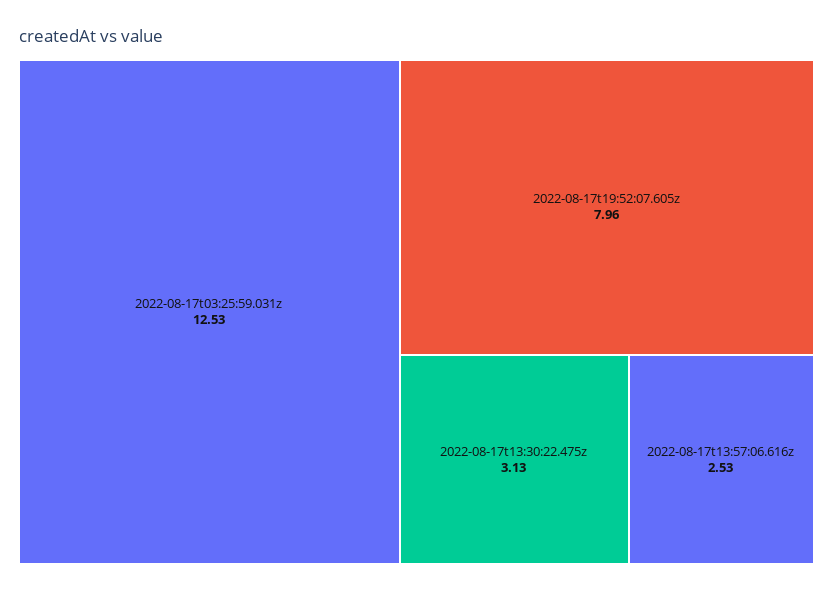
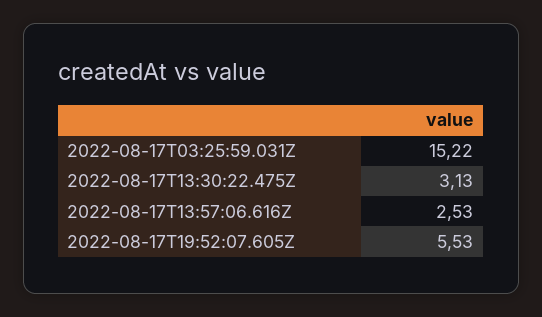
2022-08-17t03:25:59.031z: 12.53 -> 15.22
2022-08-17t19:52:07.605z: 7.96 -> 5.53

